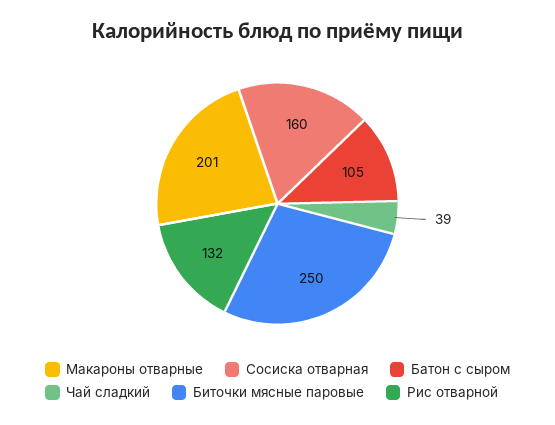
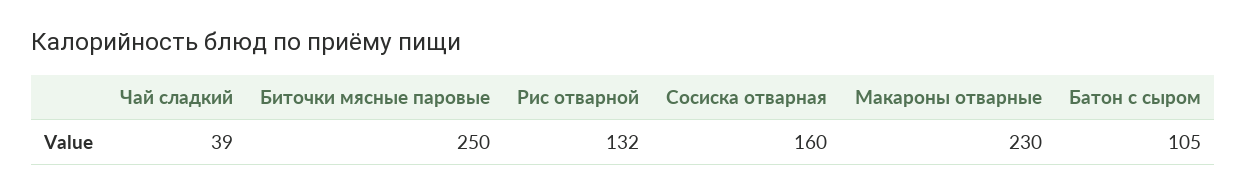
Макароны отварные: 201 -> 230

